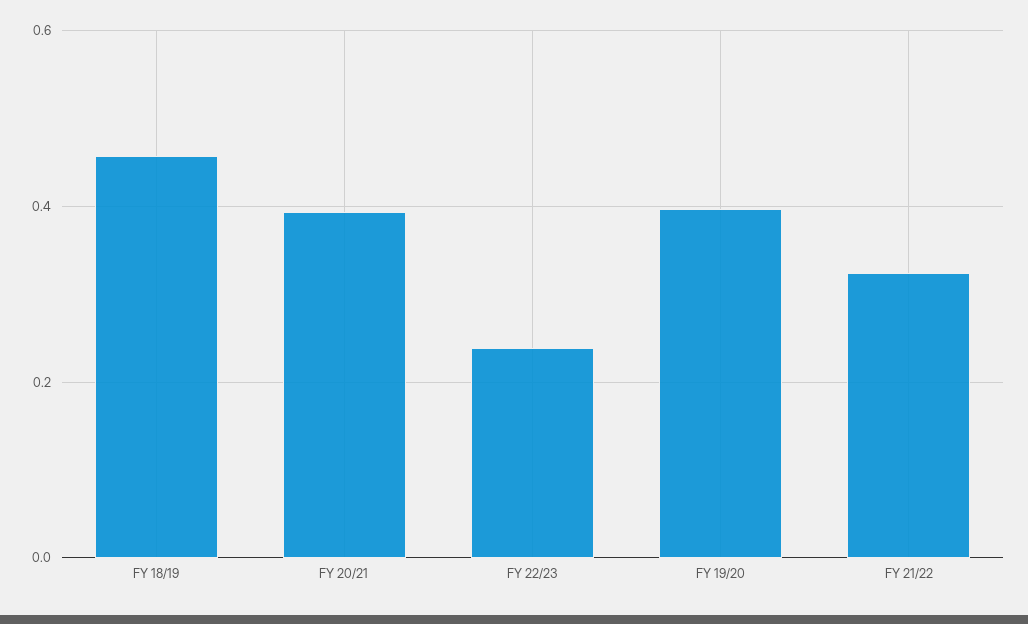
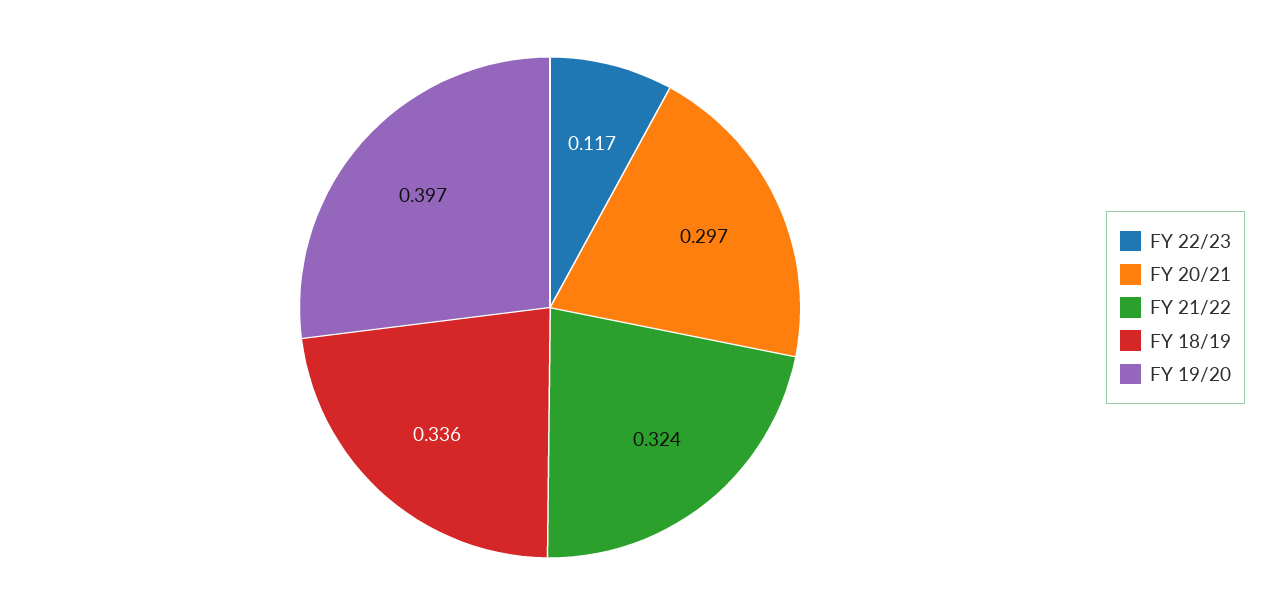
FY 18/19: 0.46 -> 0.336
FY 20/21: 0.4 -> 0.297
FY 22/23: 0.24 -> 0.117

